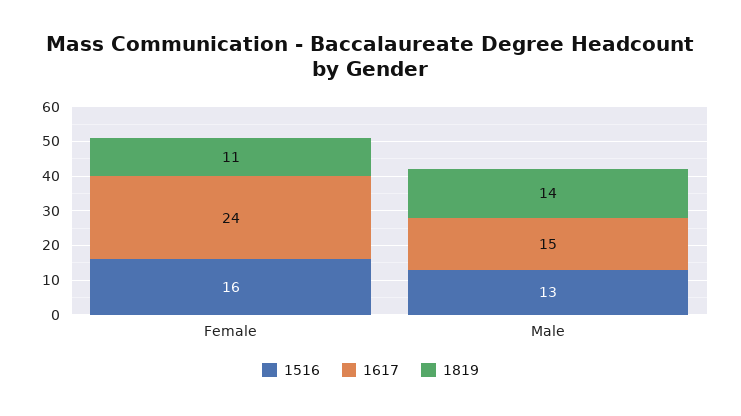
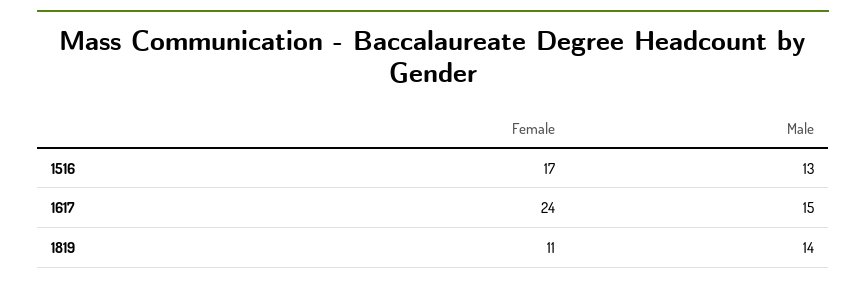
1516, Female: 16 -> 17

